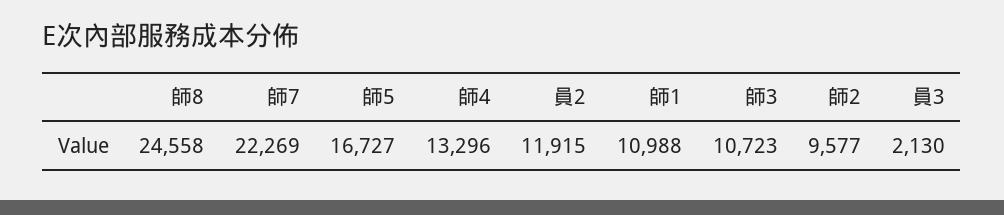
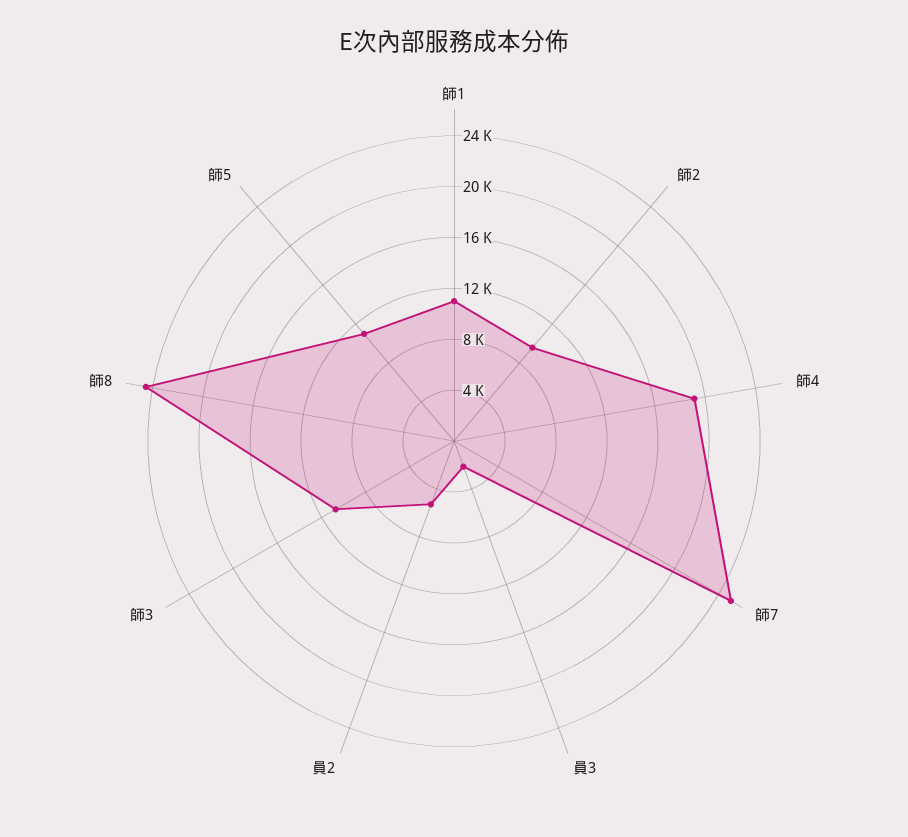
師7: 22269 -> 25000
師5: 16727 -> 11000
師4: 13296 -> 19000
員2: 11915 -> 5000

